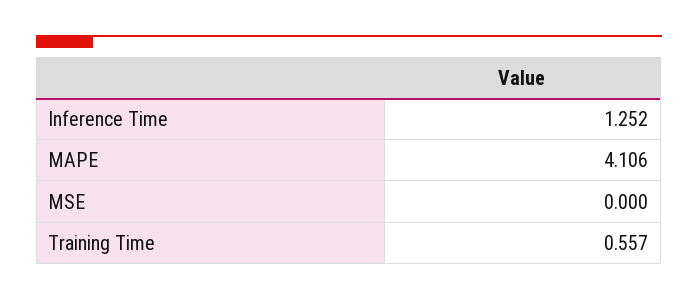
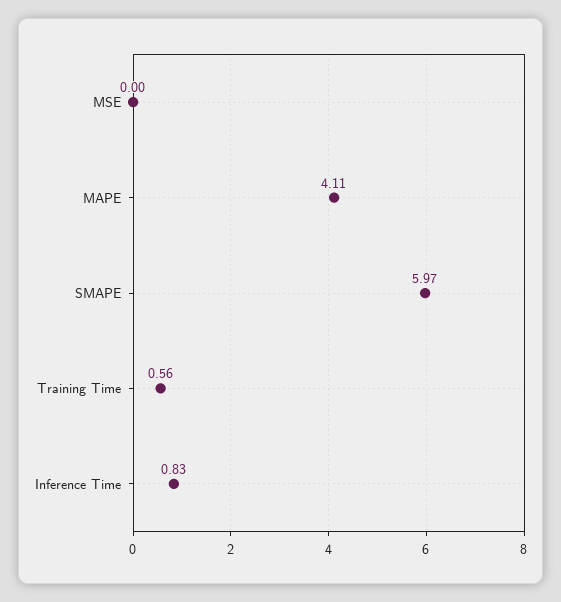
Inference Time: 1.252 -> 0.83
SMAPE: none -> 5.97

